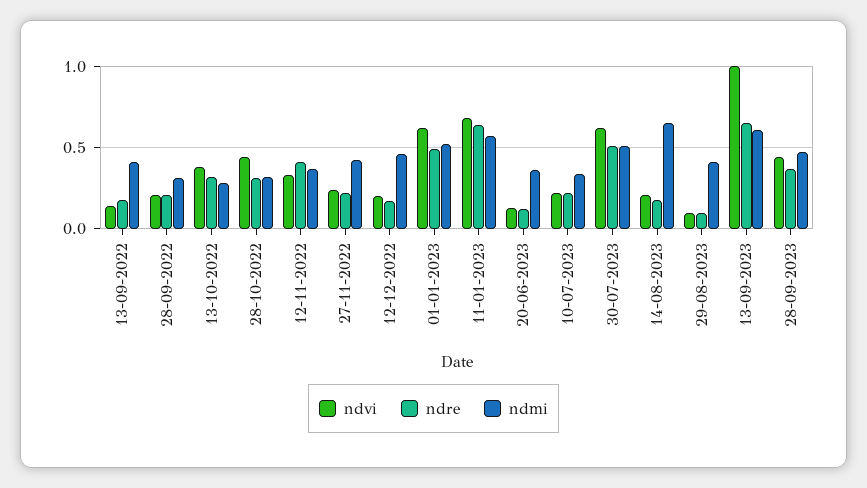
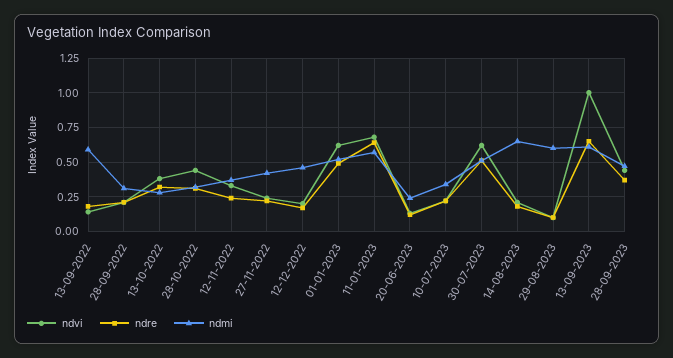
ndmi, 13-09-2022: 0.4 -> 0.6
ndre, 12-11-2022: 0.4 -> 0.25
ndmi, 20-06-2023: 0.35 -> 0.25
ndmi, 29-08-2023: 0.4 -> 0.6

